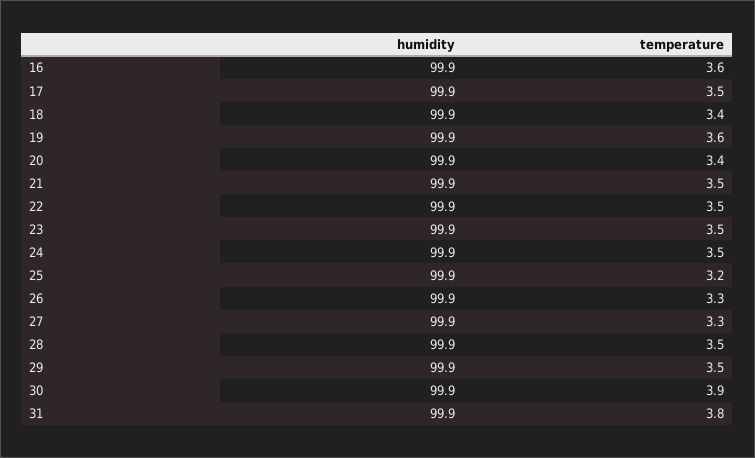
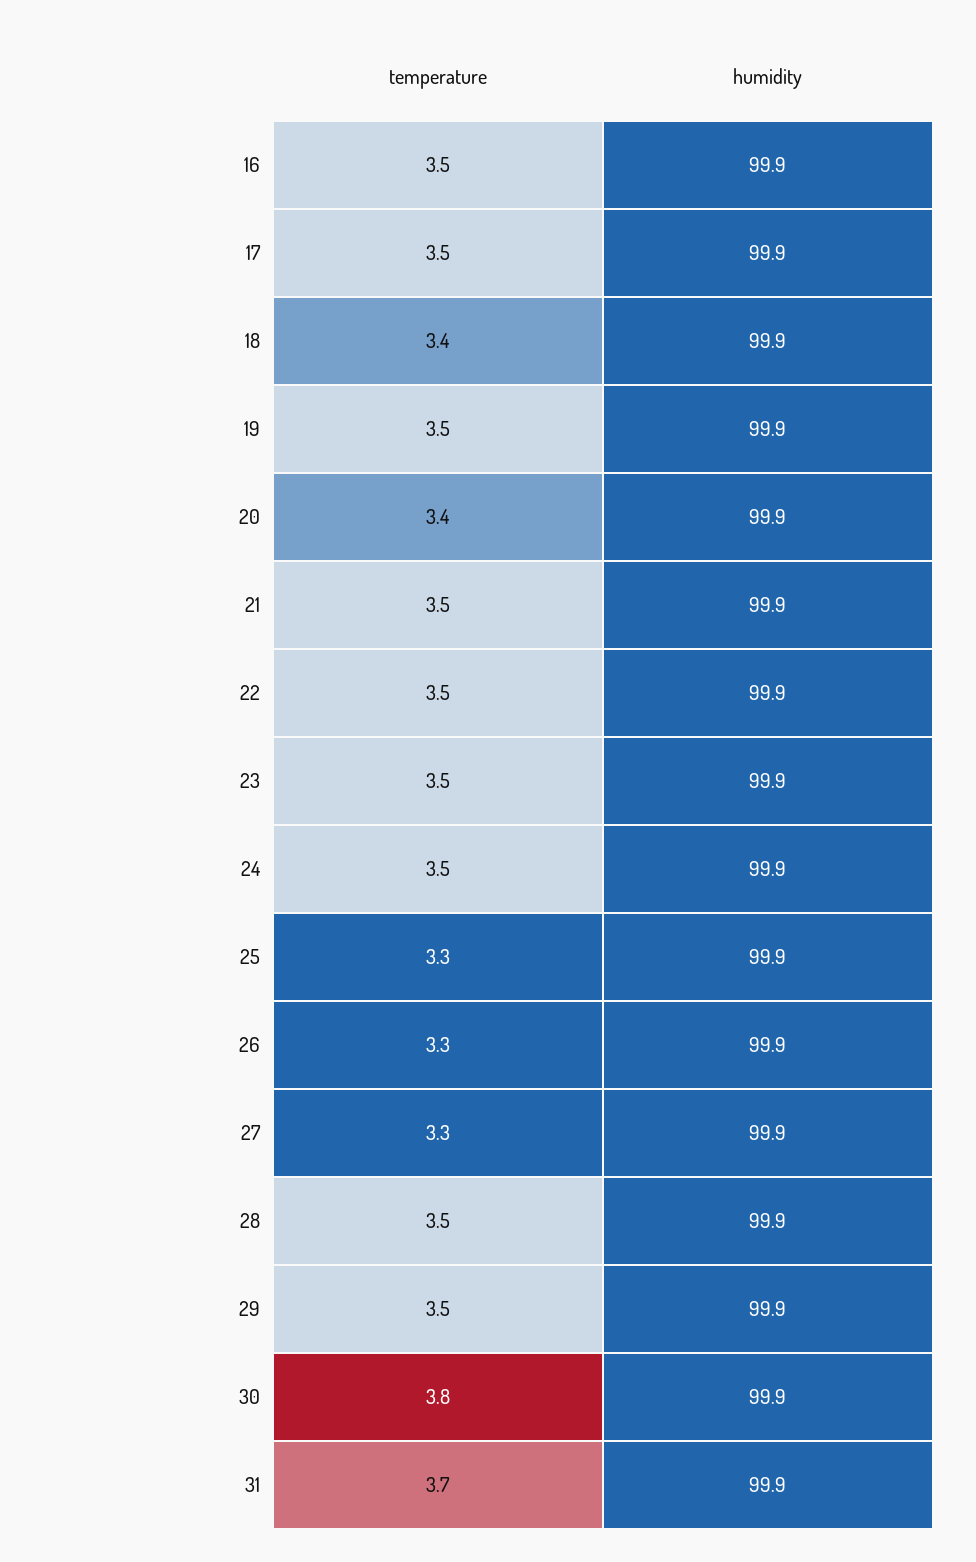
temperature, 16: 3.6 -> 3.5
temperature, 19: 3.6 -> 3.5
temperature, 25: 3.2 -> 3.3
temperature, 30: 3.9 -> 3.8
temperature, 31: 3.8 -> 3.7

